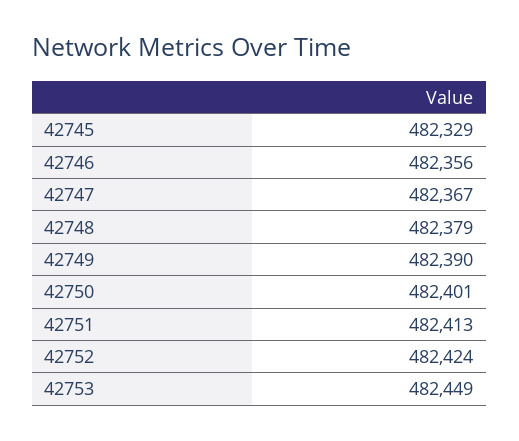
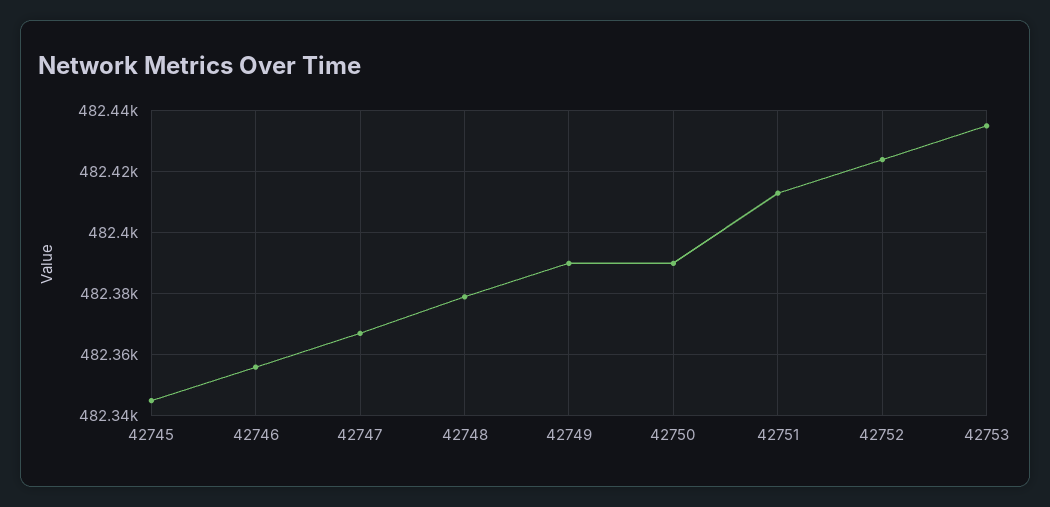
42745: 482329 -> 482345
42750: 482401 -> 482390
42753: 482449 -> 482435

